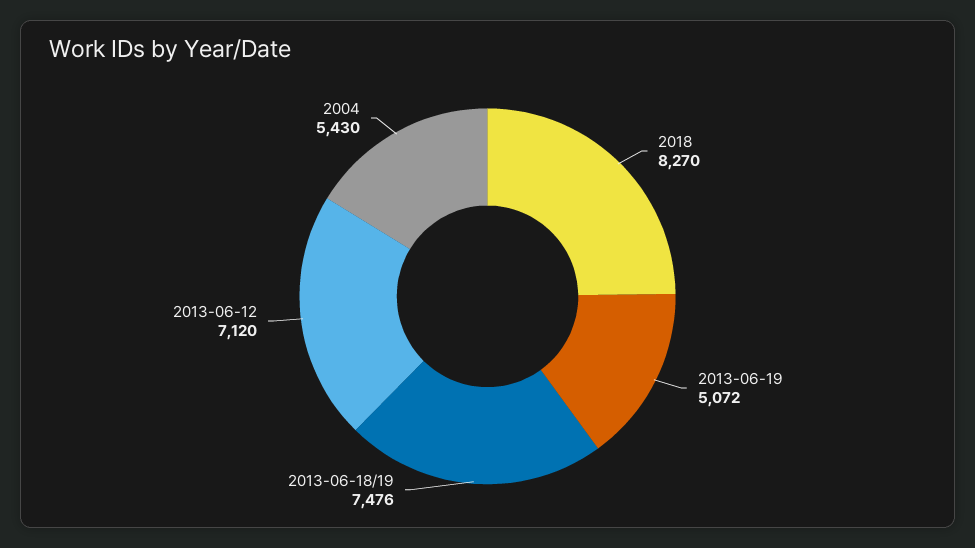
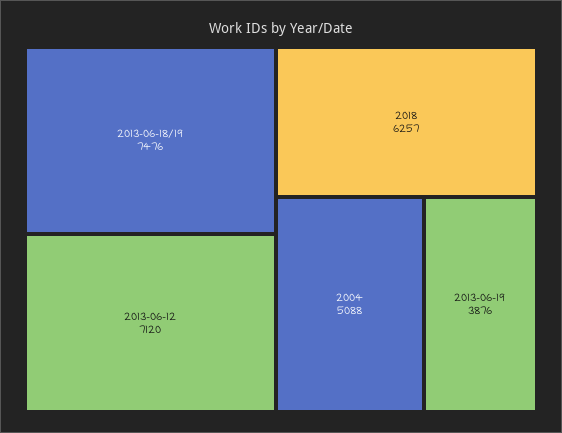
2018: 8270 -> 6257
2013-06-19: 5072 -> 3876
2004: 5430 -> 5088

